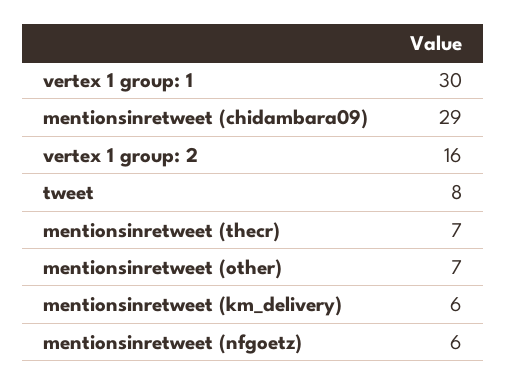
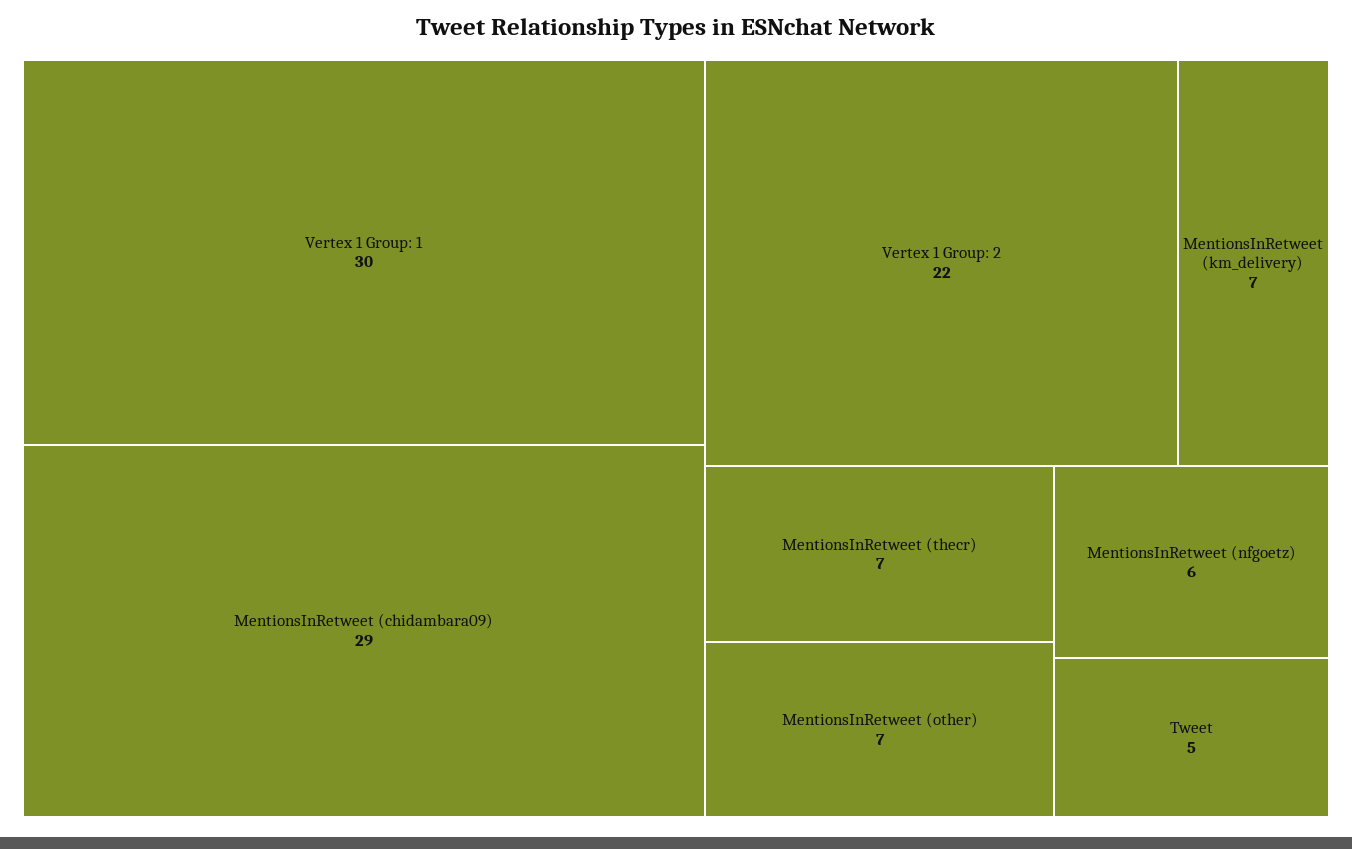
vertex 1 group: 2: 16 -> 22
tweet: 8 -> 5
mentionsinretweet (km_delivery): 6 -> 7

